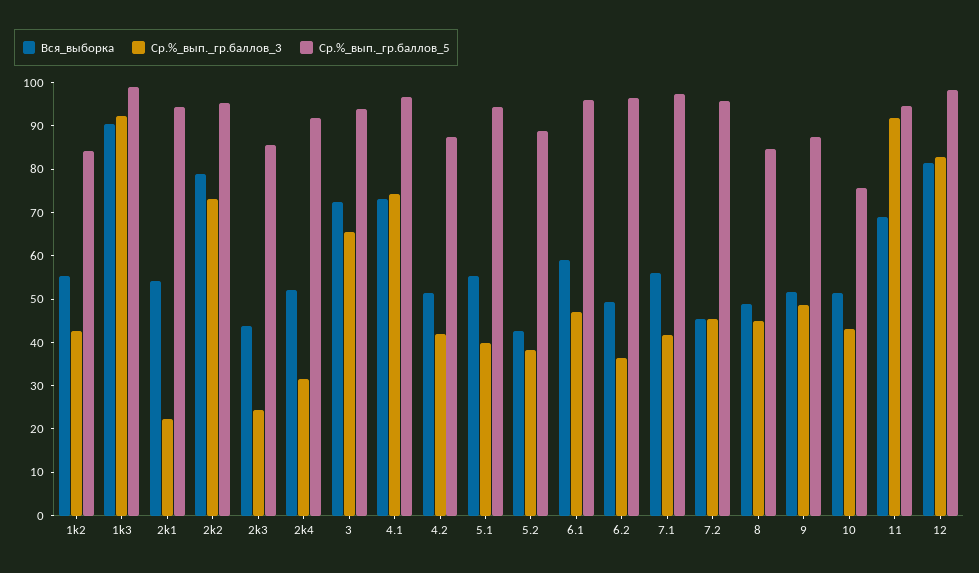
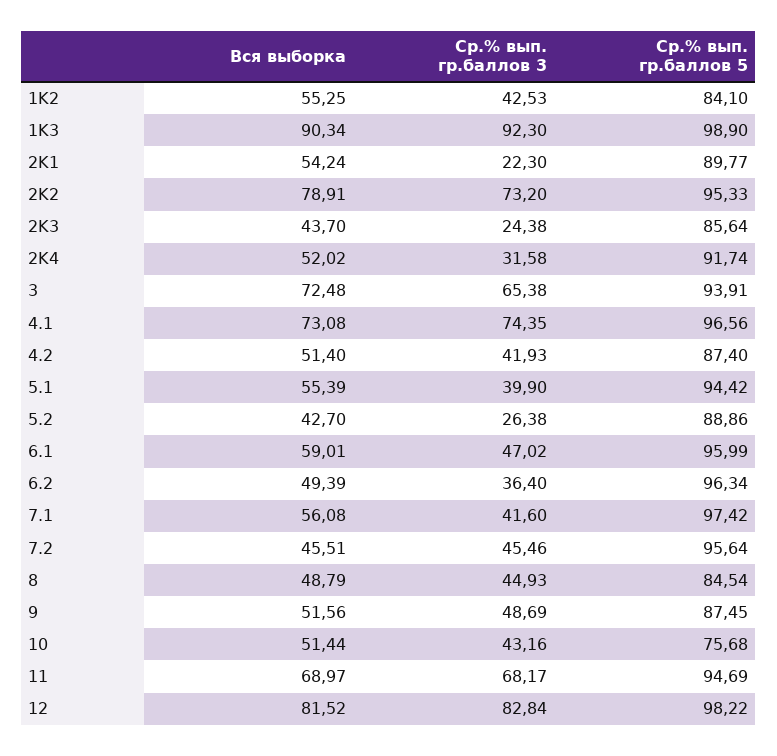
Ср.%_вып._гр.баллов_5, 2k1: 94 -> 89.77
Ср.%_вып._гр.баллов_3, 5.2: 38 -> 26.38
Ср.%_вып._гр.баллов_3, 11: 92 -> 68.17

